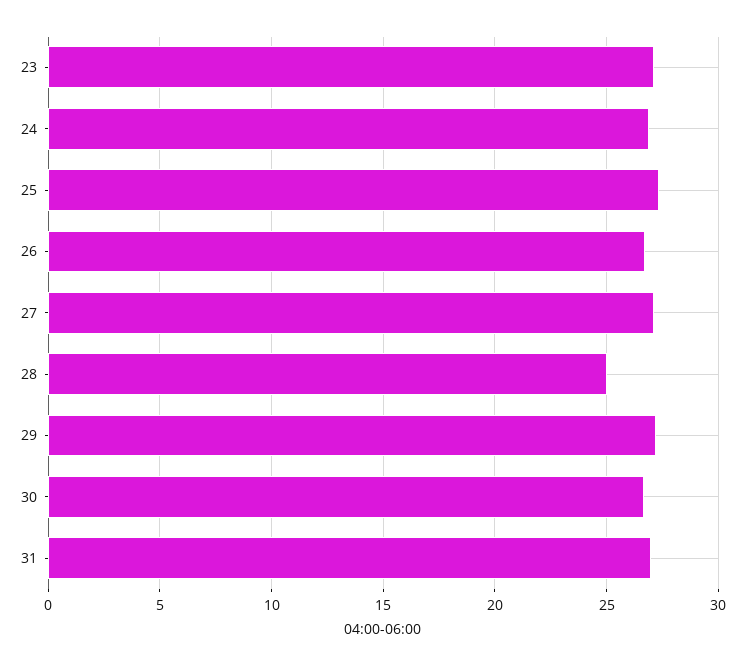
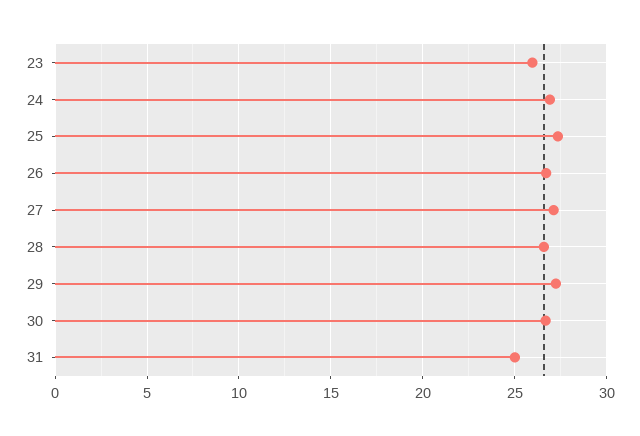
23: 27 -> 26
28: 25 -> 26.5
31: 27 -> 25

